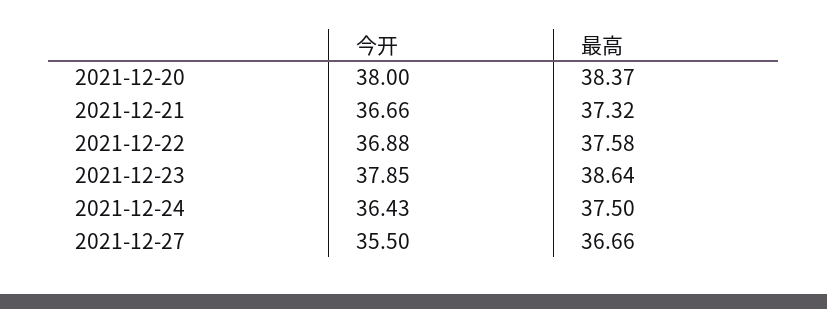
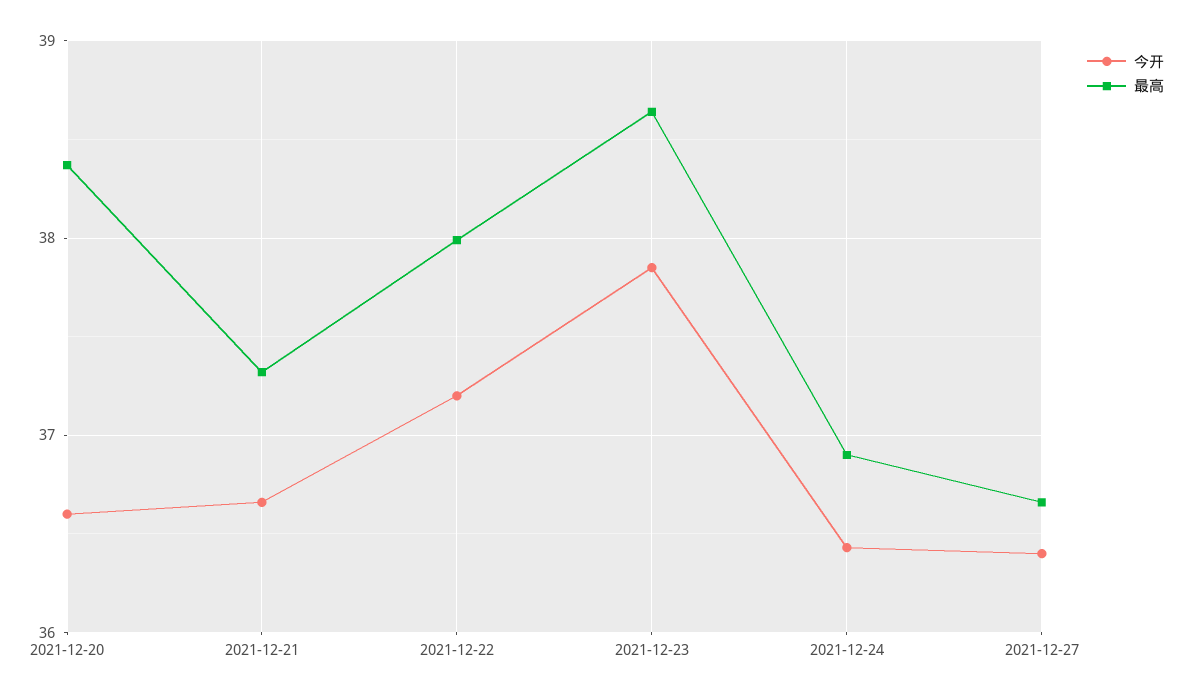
今开, 2021-12-20: 38 -> 36.6
今开, 2021-12-22: 36.88 -> 37.2
最高, 2021-12-22: 37.58 -> 38
最高, 2021-12-24: 37.5 -> 36.9
今开, 2021-12-27: 35.5 -> 36.4

